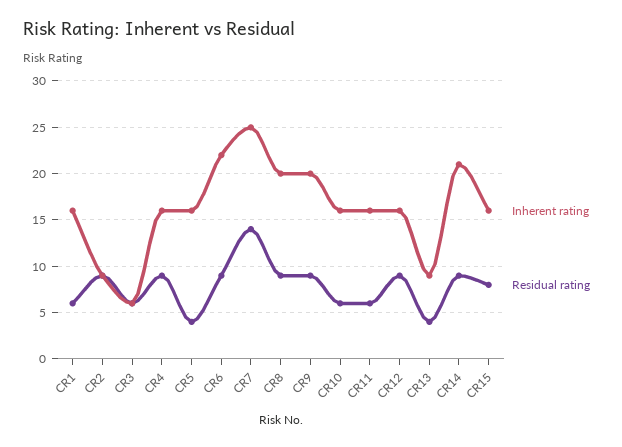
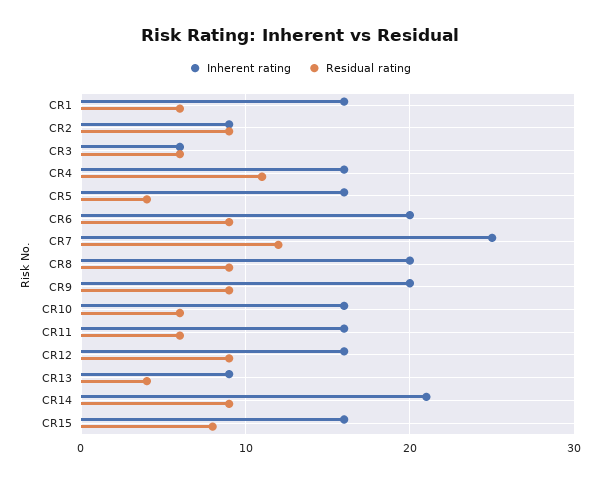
Residual rating, CR4: 9 -> 11
Inherent rating, CR6: 22 -> 20
Residual rating, CR7: 14 -> 12

